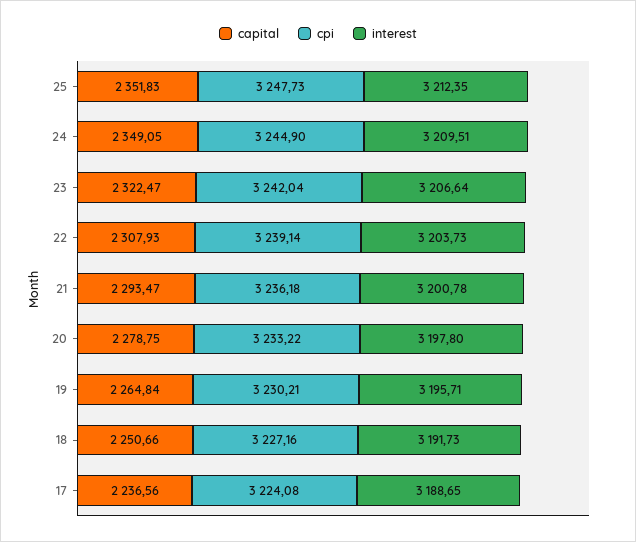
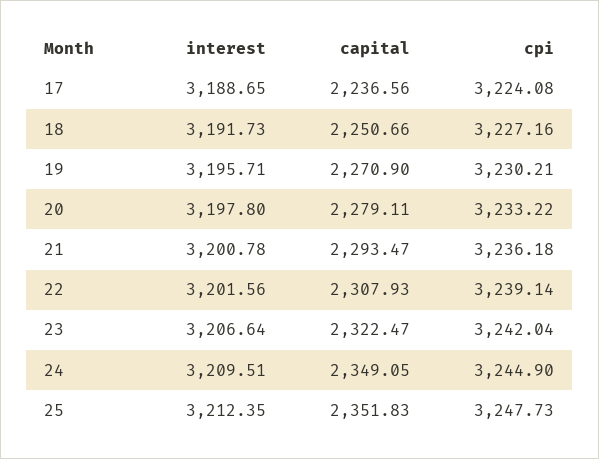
interest, 22: 3203.73 -> 3201.56
capital, 20: 2278.75 -> 2279.11
capital, 19: 2264.84 -> 2270.9

